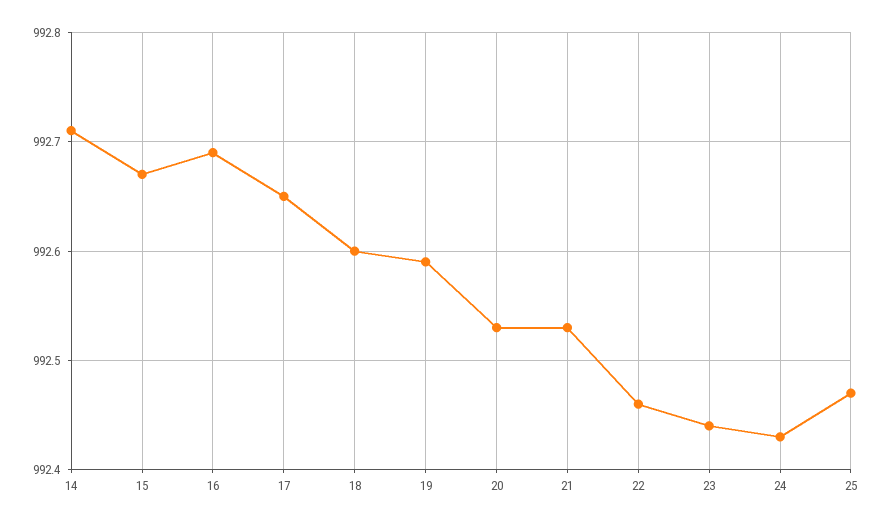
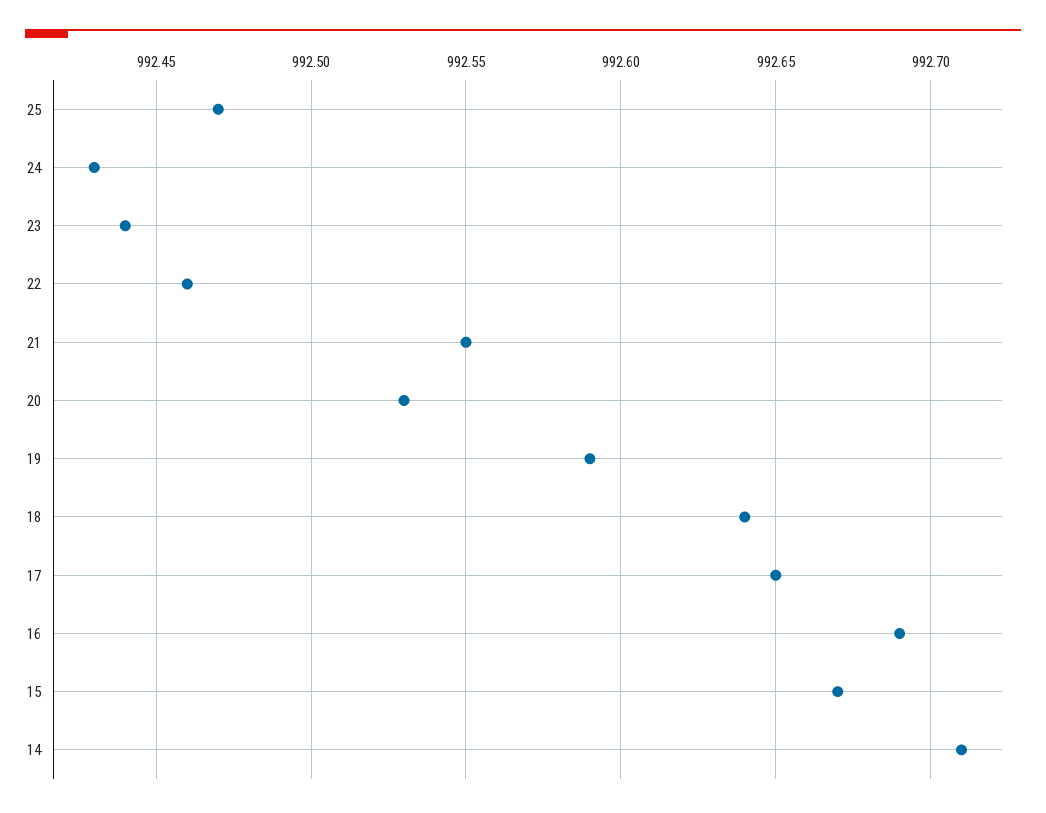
18: 992.6 -> 992.64
21: 992.53 -> 992.55

